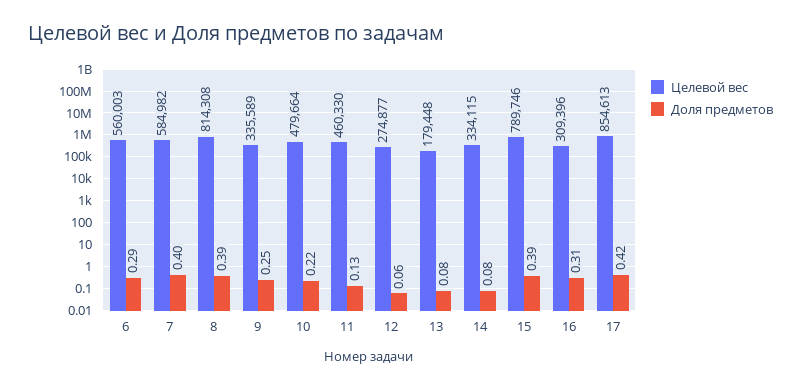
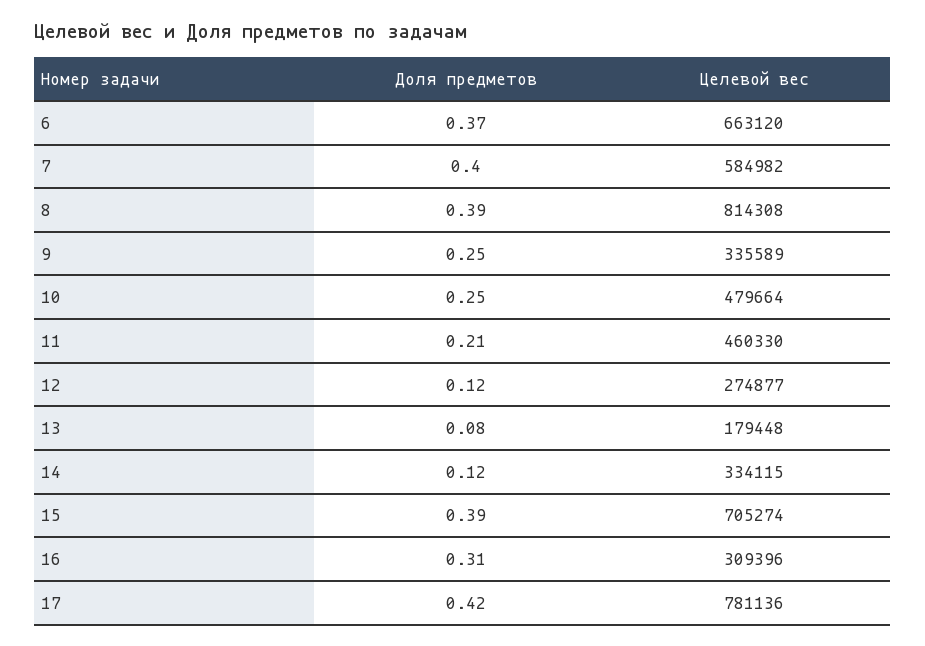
Целевой вес, 6: 560003 -> 663120
Доля предметов, 6: 0.29 -> 0.37
Доля предметов, 10: 0.22 -> 0.25
Доля предметов, 11: 0.13 -> 0.21
Доля предметов, 12: 0.06 -> 0.12
Доля предметов, 14: 0.08 -> 0.12
Целевой вес, 15: 789746 -> 705274
Целевой вес, 17: 854613 -> 781136

